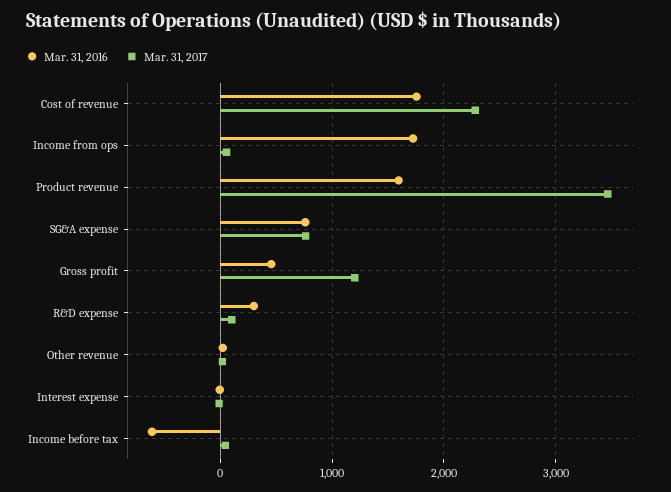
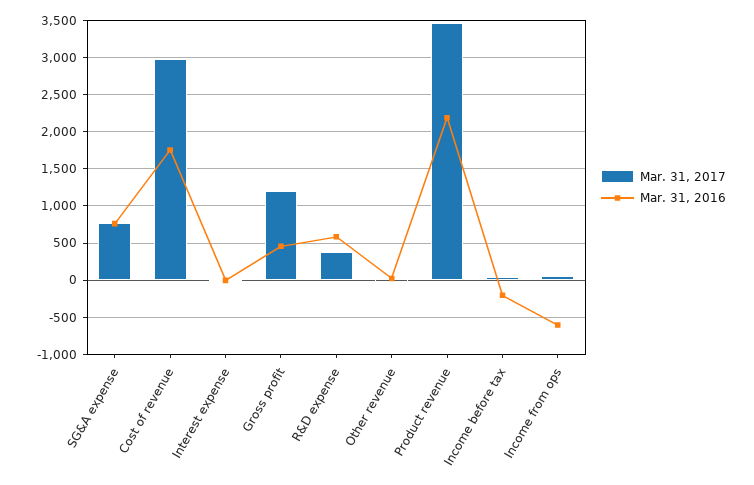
Mar. 31, 2017, Cost of revenue: 2300 -> 3000
Mar. 31, 2016, Income from ops: 1700 -> -600
Mar. 31, 2016, Product revenue: 1600 -> 2200
Mar. 31, 2016, R&D expense: 300 -> 600
Mar. 31, 2017, R&D expense: 100 -> 400
Mar. 31, 2016, Income before tax: -600 -> -200

